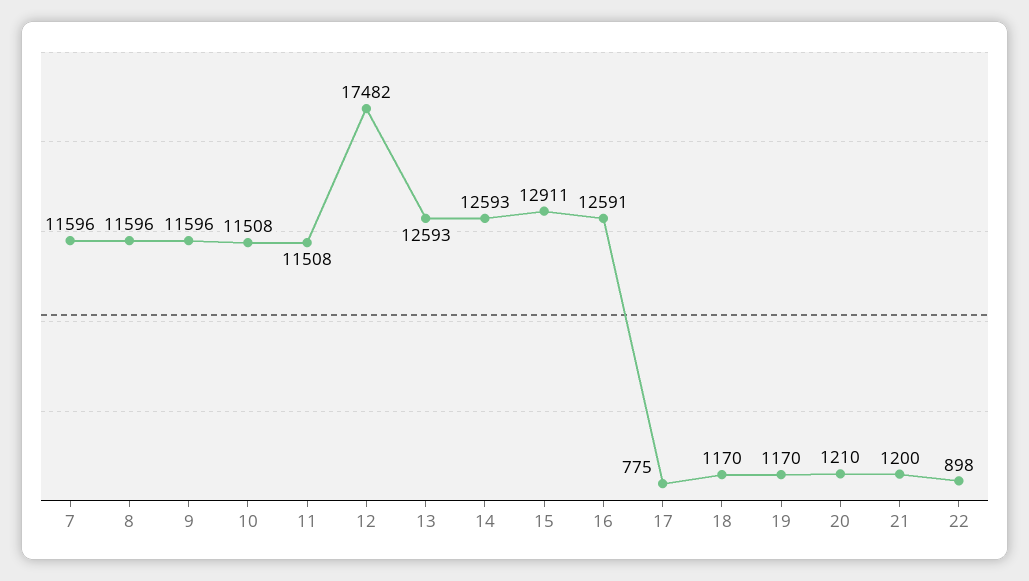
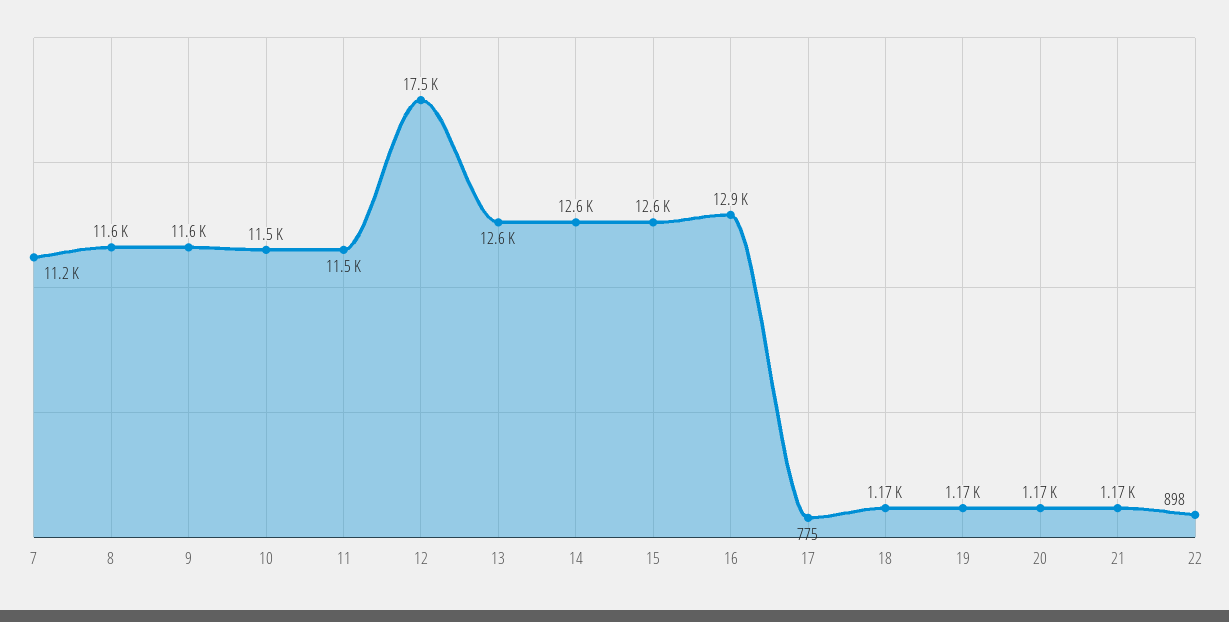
7: 11596 -> 11200
15: 12911 -> 12600
16: 12591 -> 12900
20: 1210 -> 1170
21: 1200 -> 1170

